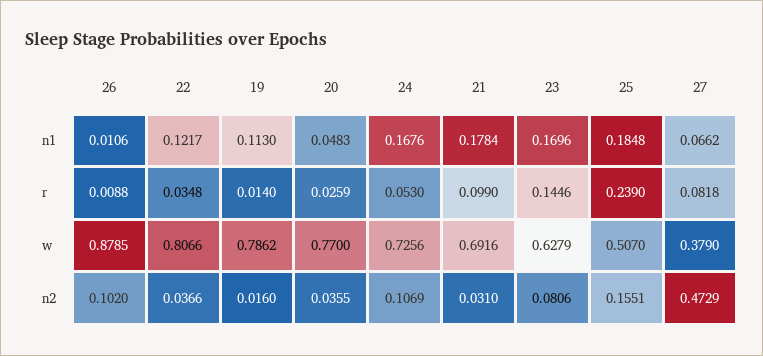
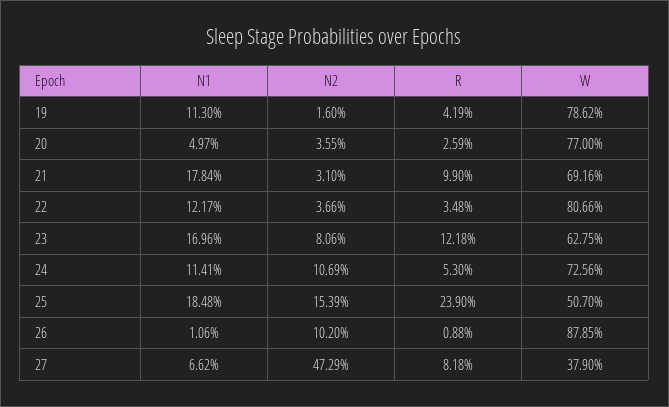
20, n1: 0.0483 -> 0.0497
24, n1: 0.1676 -> 0.1141
19, r: 0.014 -> 0.0419
23, r: 0.1446 -> 0.1218
23, w: 0.6279 -> 0.6275
25, n2: 0.1551 -> 0.1539

